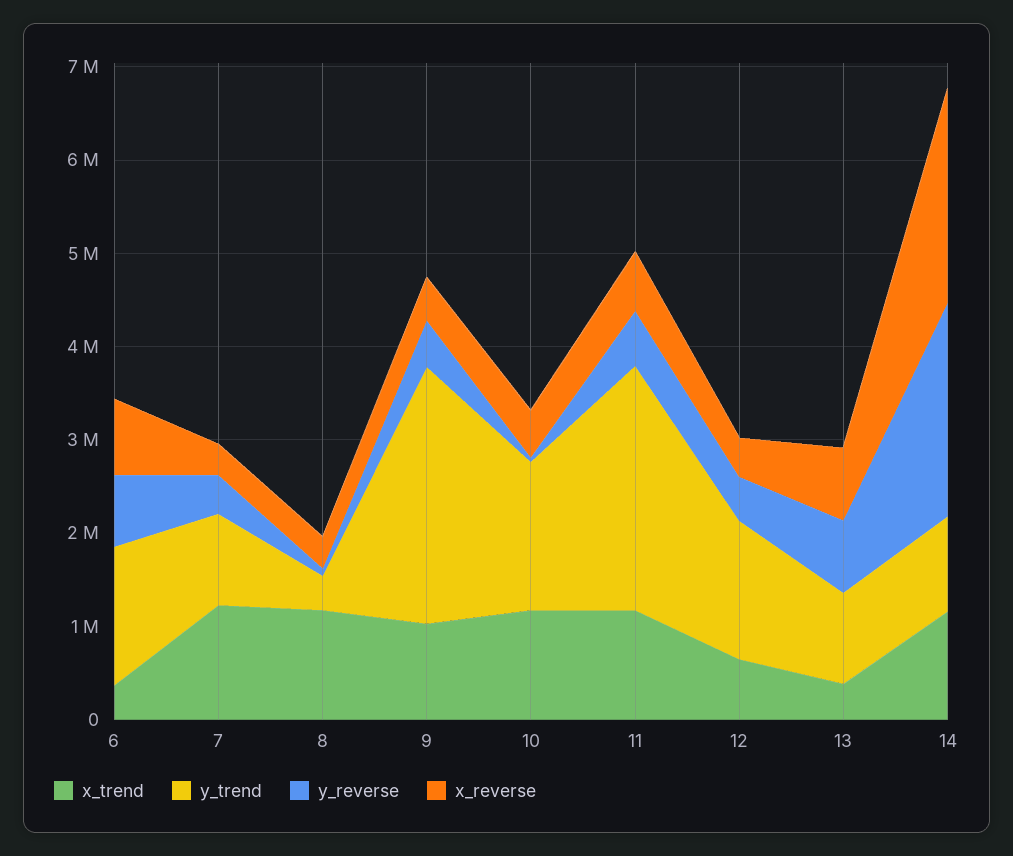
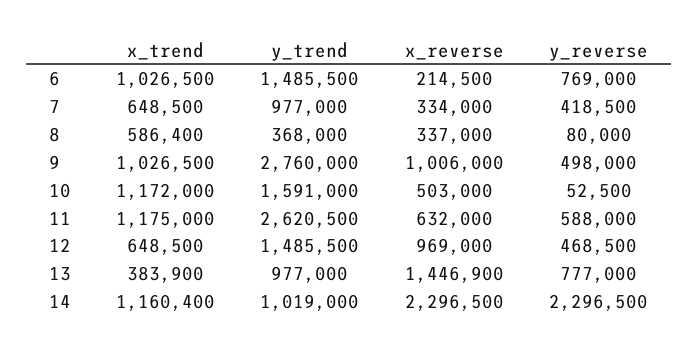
x_trend, 6: 400000 -> 1026500
x_reverse, 6: 800000 -> 214500
x_trend, 7: 1200000 -> 648500
x_trend, 8: 1200000 -> 586400
x_reverse, 9: 400000 -> 1006000
x_reverse, 12: 400000 -> 969000
x_reverse, 13: 800000 -> 1446900

